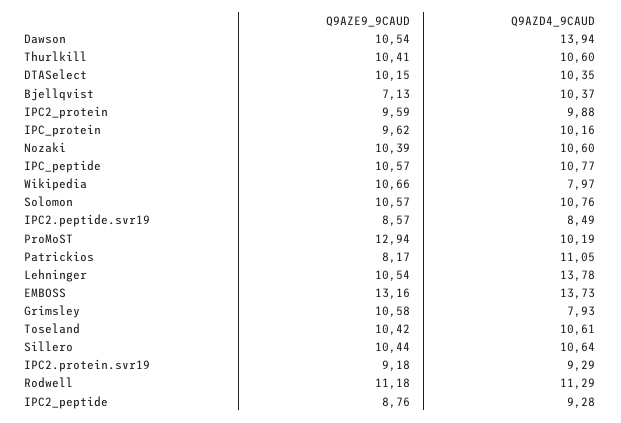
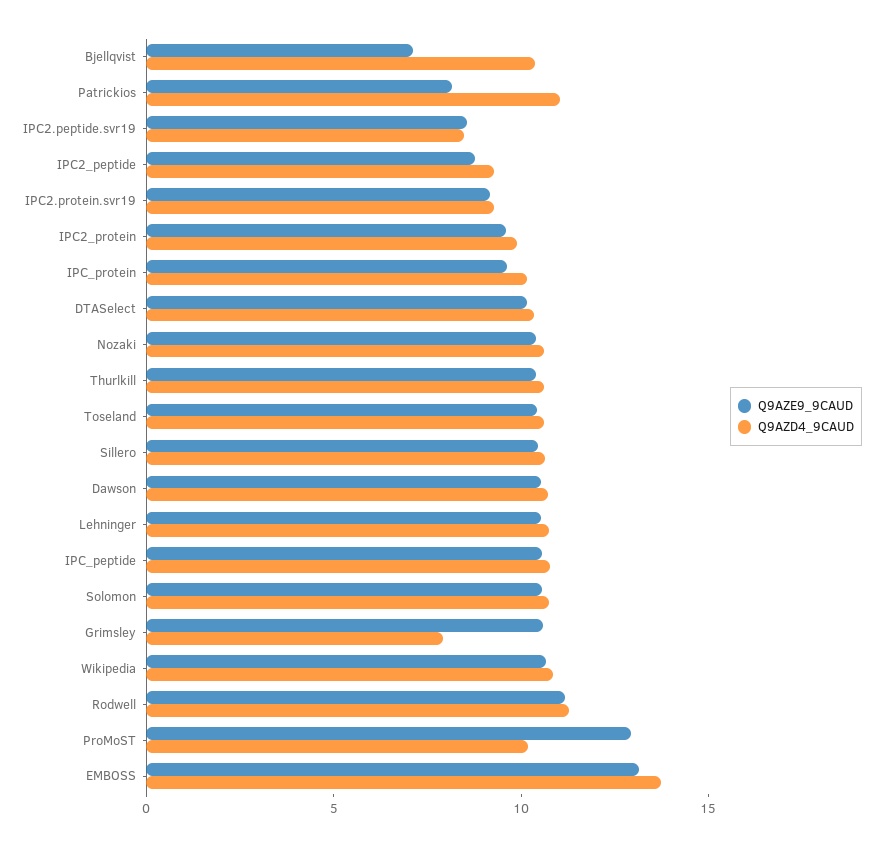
Q9AZD4_9CAUD, Dawson: 13.94 -> 11
Q9AZD4_9CAUD, Wikipedia: 7.97 -> 11
Q9AZD4_9CAUD, Lehninger: 13.78 -> 11

